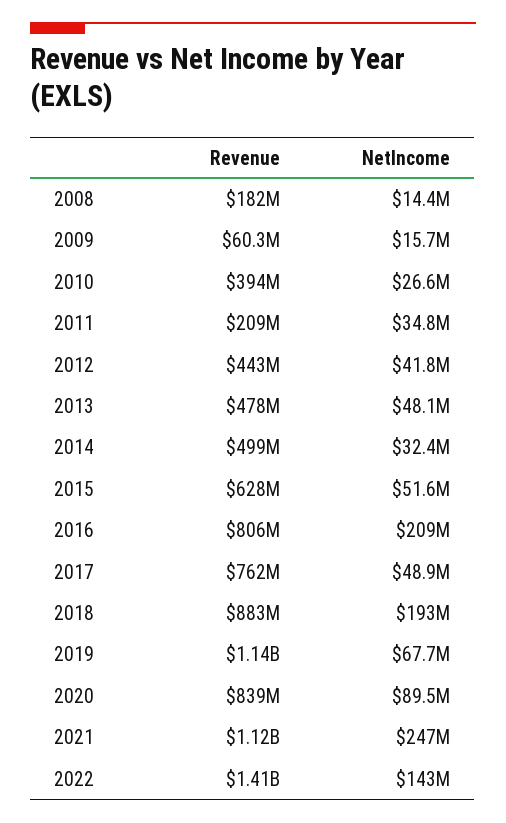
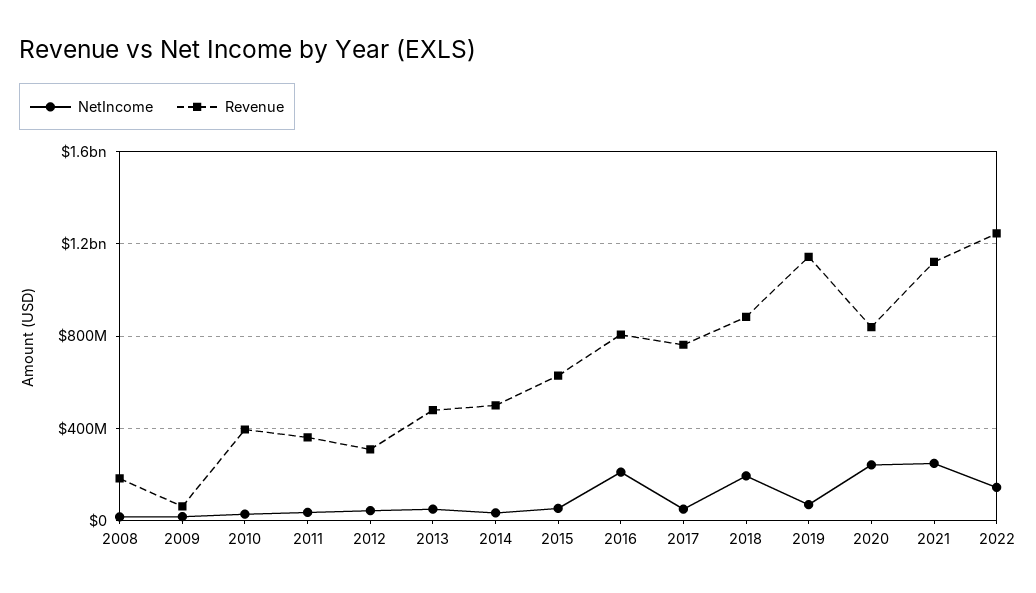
Revenue, 2011: 209000000 -> 350000000
Revenue, 2012: 443000000 -> 300000000
NetIncome, 2020: 89500000 -> 250000000
Revenue, 2022: 1410000000 -> 1250000000

